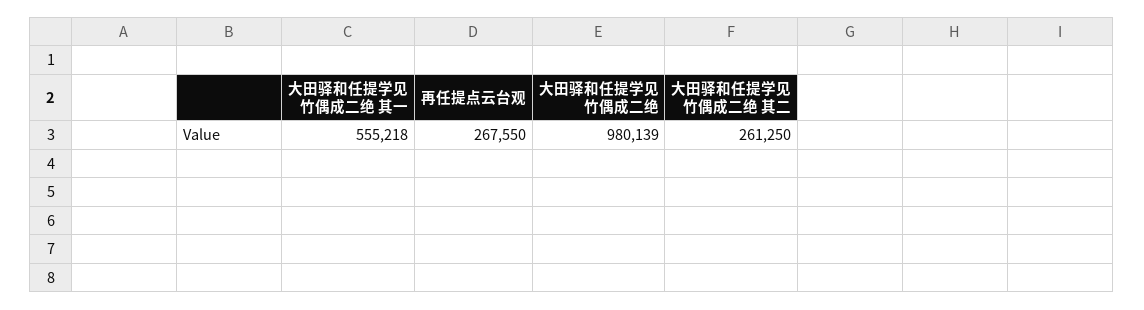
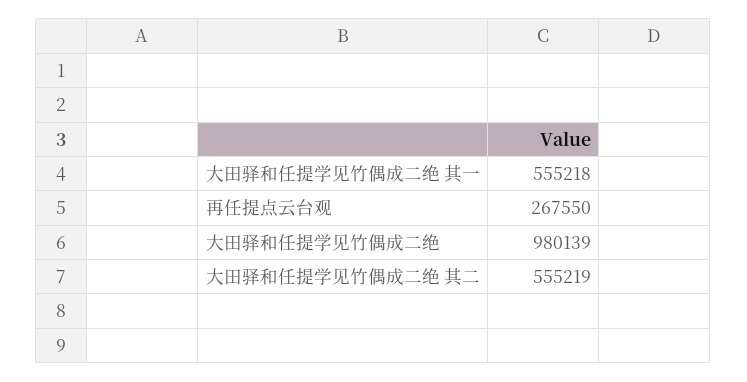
大田驿和任提学见竹偶成二绝 其二: 261250 -> 555219

